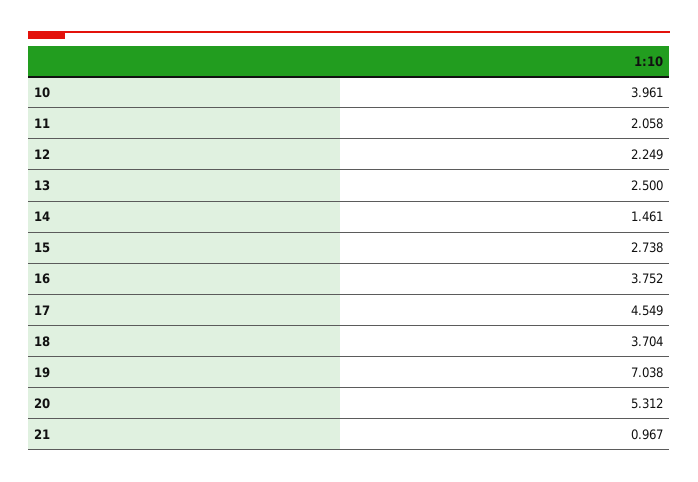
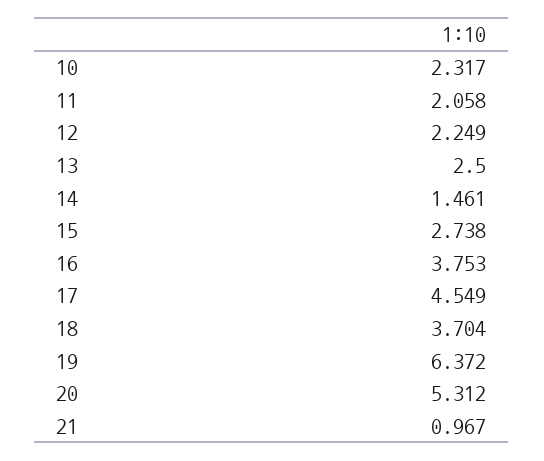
10: 3.961 -> 2.317
16: 3.752 -> 3.753
19: 7.038 -> 6.372

